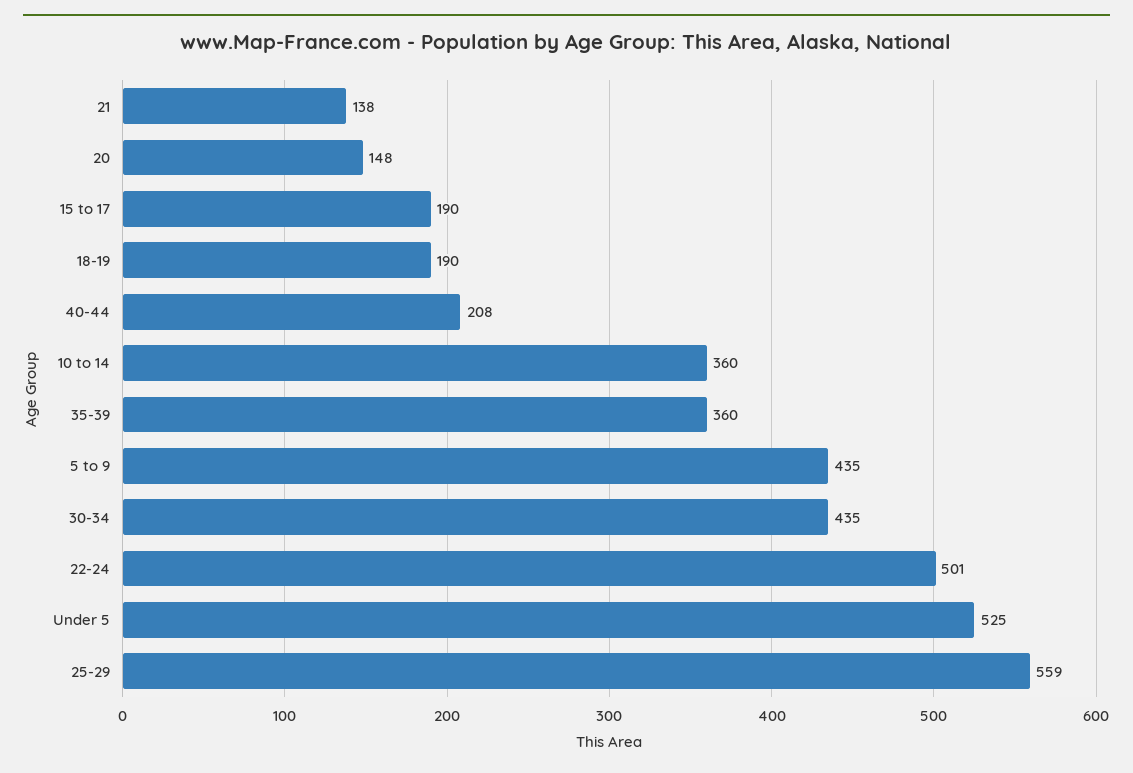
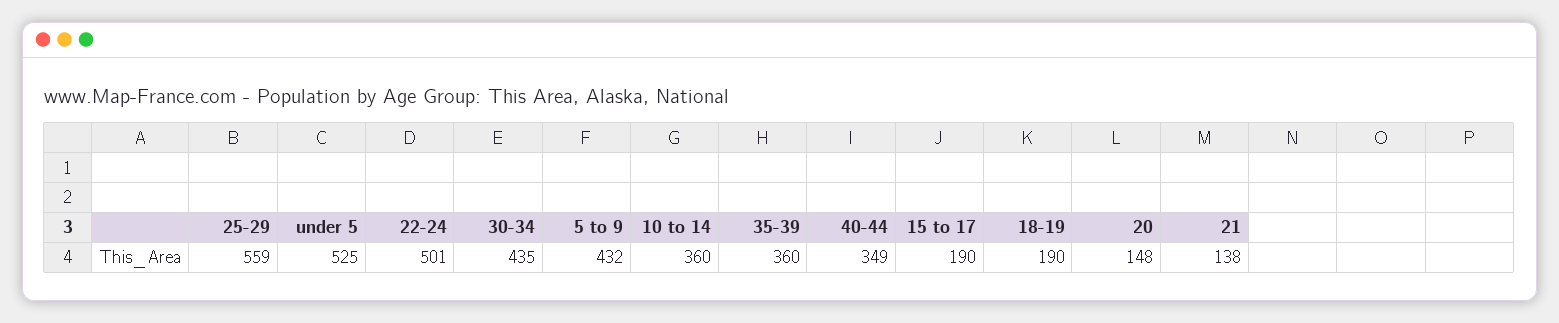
40-44: 208 -> 349
5 to 9: 435 -> 432

